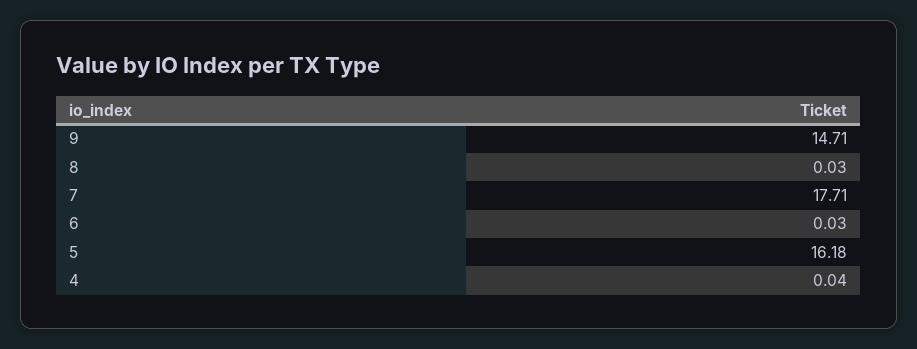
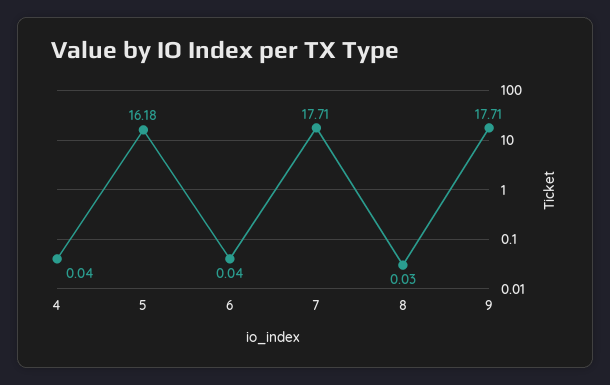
9: 14.71 -> 17.71
6: 0.03 -> 0.04

